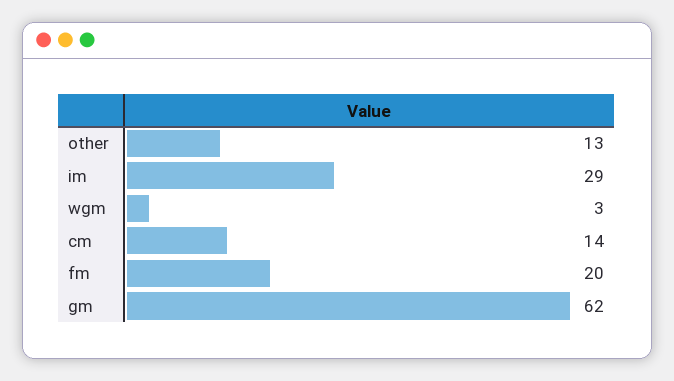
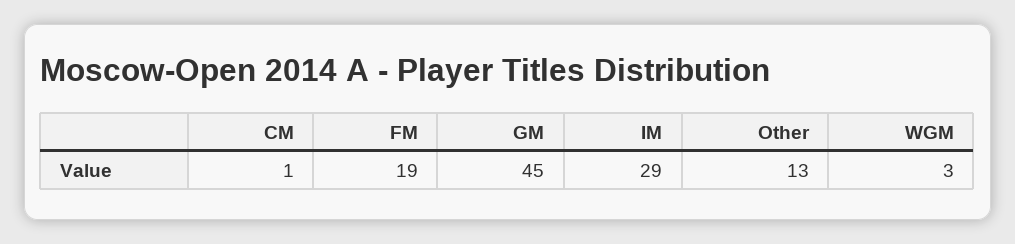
cm: 14 -> 1
fm: 20 -> 19
gm: 62 -> 45

